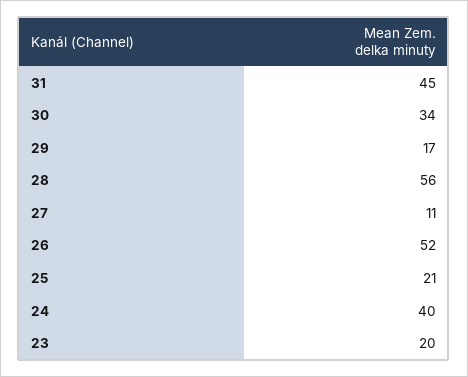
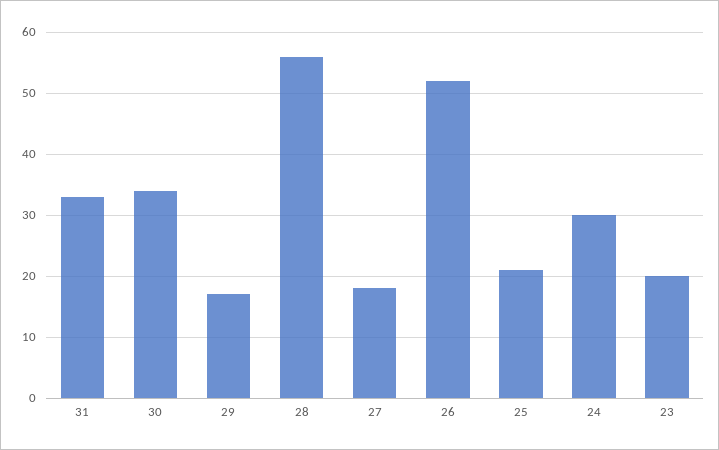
31: 45 -> 33
27: 11 -> 18
24: 40 -> 30

